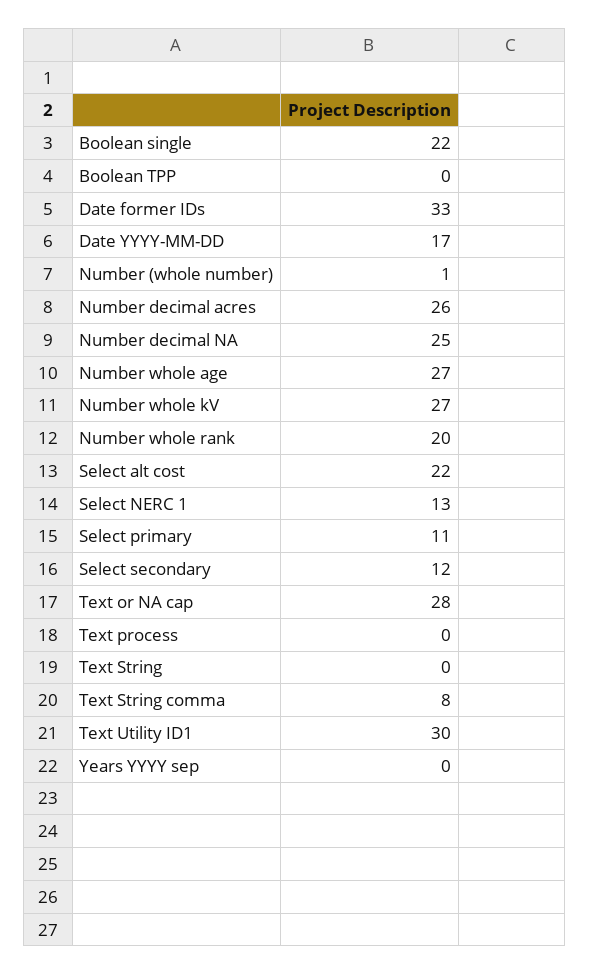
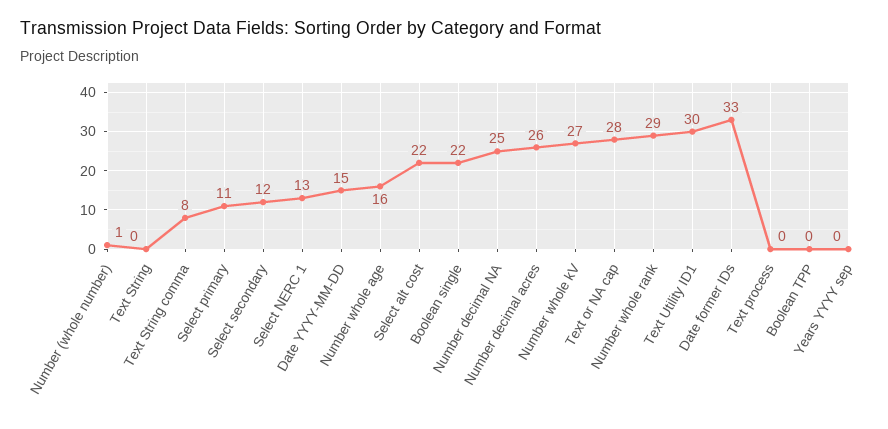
Date YYYY-MM-DD: 17 -> 15
Number whole age: 27 -> 16
Number whole rank: 20 -> 29

